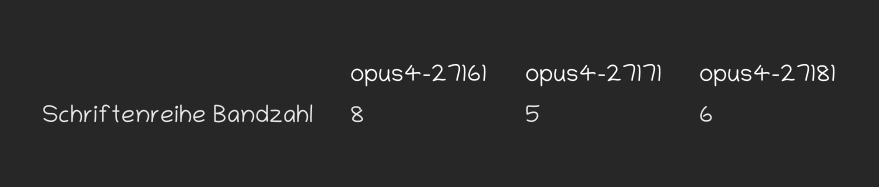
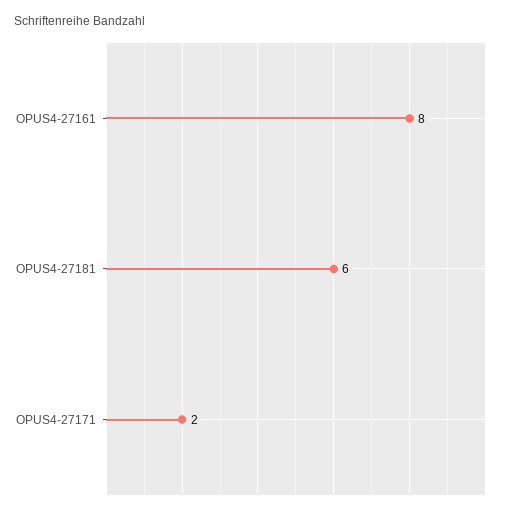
opus4-27171: 5 -> 2

